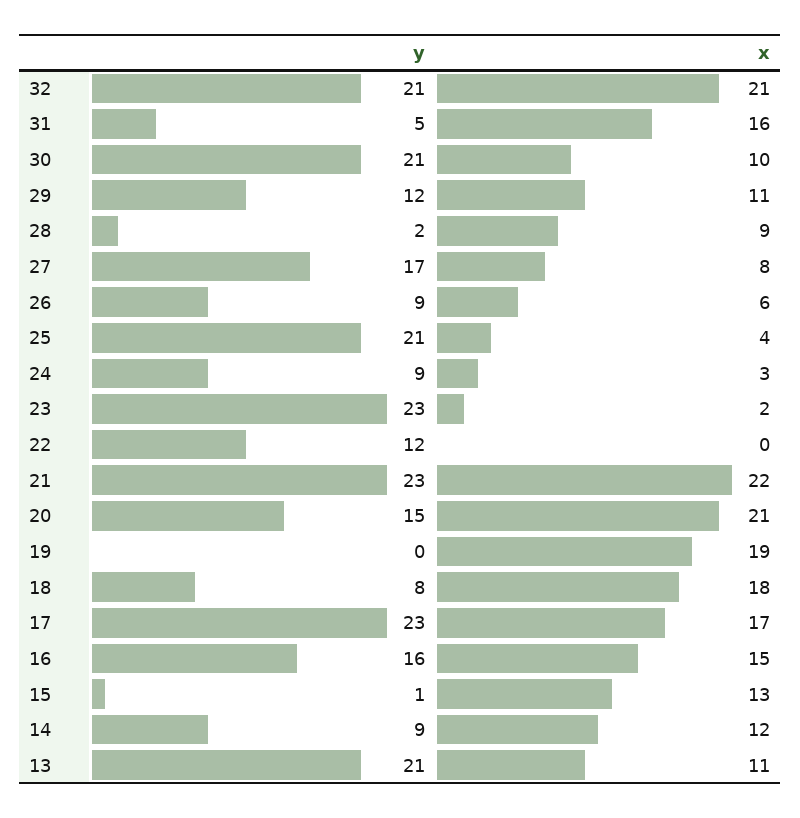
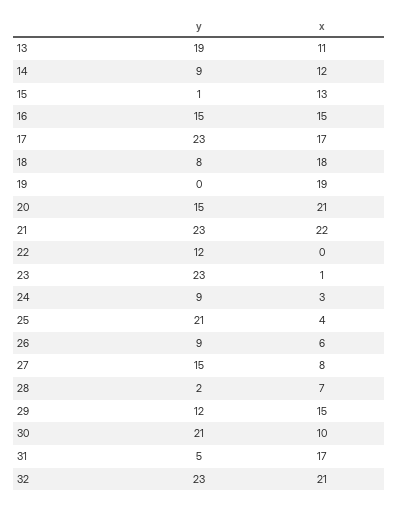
y, 32: 21 -> 23
x, 31: 16 -> 17
x, 29: 11 -> 15
x, 28: 9 -> 7
y, 27: 17 -> 15
x, 23: 2 -> 1
y, 16: 16 -> 15
y, 13: 21 -> 19

